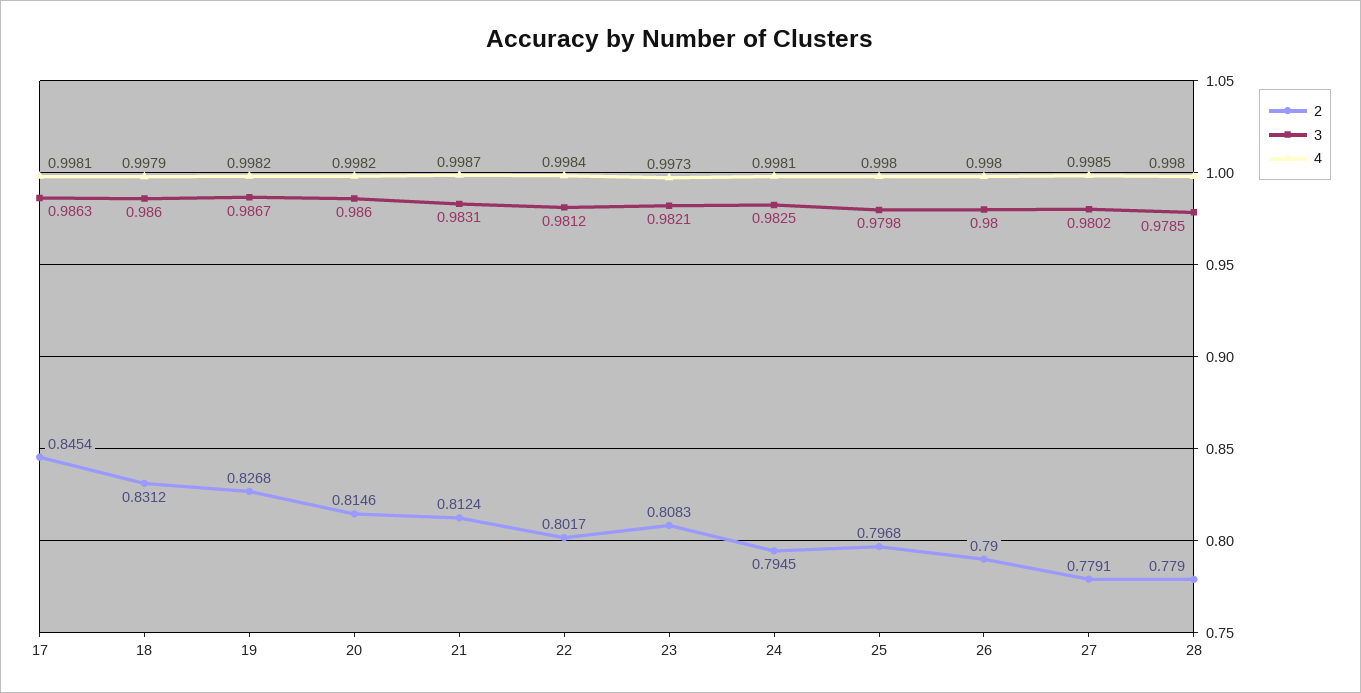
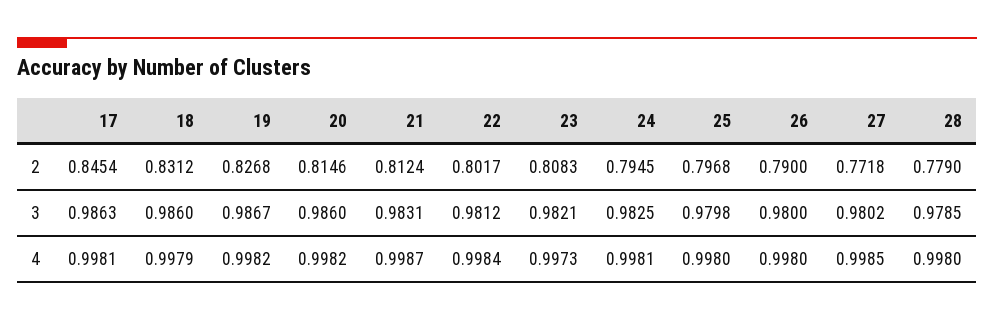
2, 27: 0.7791 -> 0.7718

